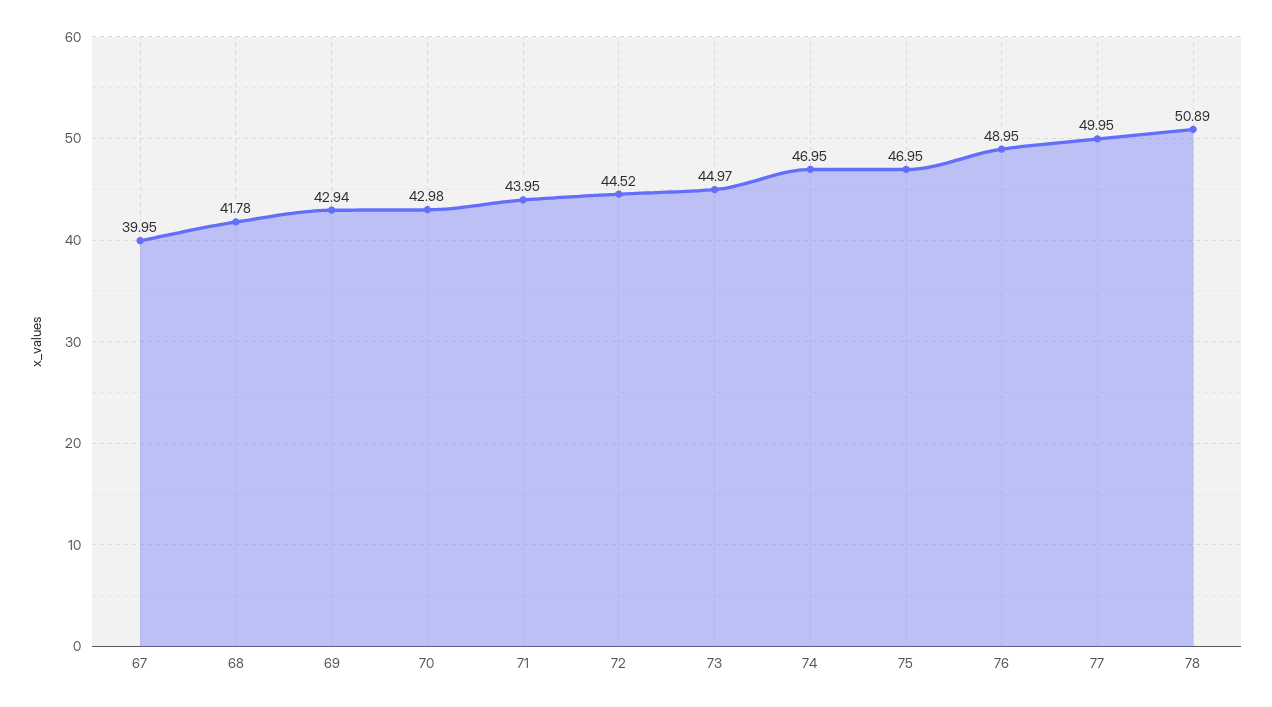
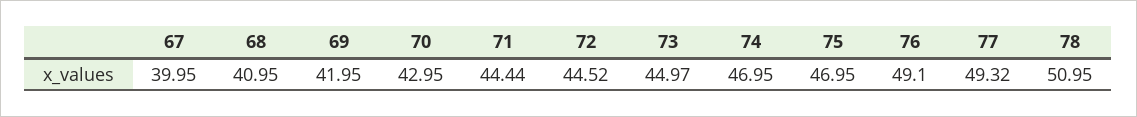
68: 41.78 -> 40.95
69: 42.94 -> 41.95
70: 42.98 -> 42.95
71: 43.95 -> 44.44
76: 48.95 -> 49.1
77: 49.95 -> 49.32
78: 50.89 -> 50.95

